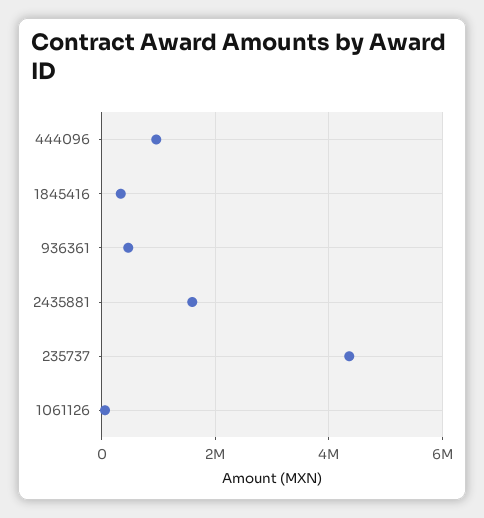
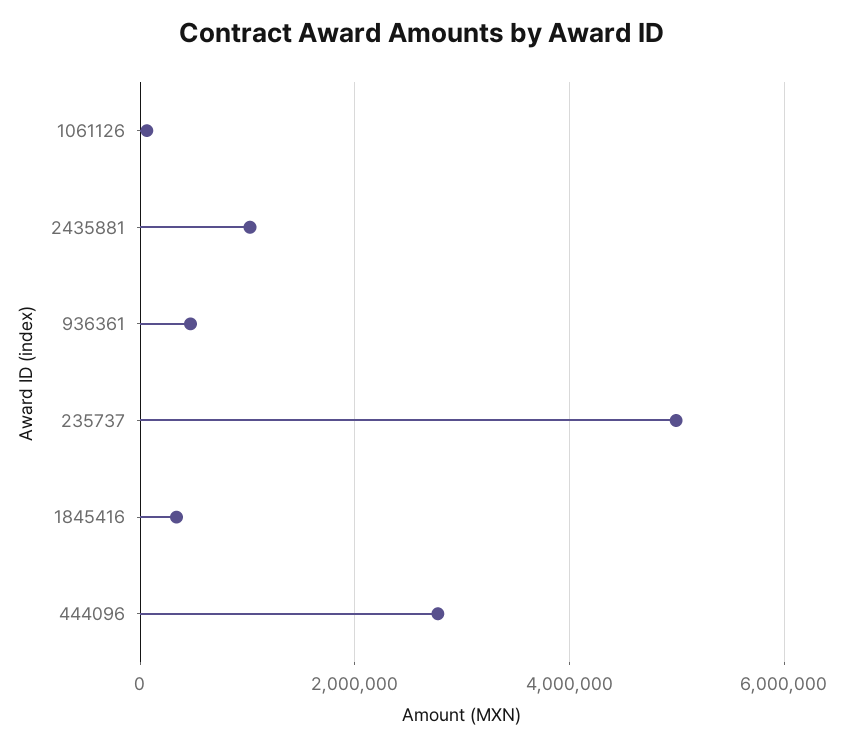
444096: 1000000 -> 2800000
2435881: 1600000 -> 1000000
235737: 4400000 -> 5000000

